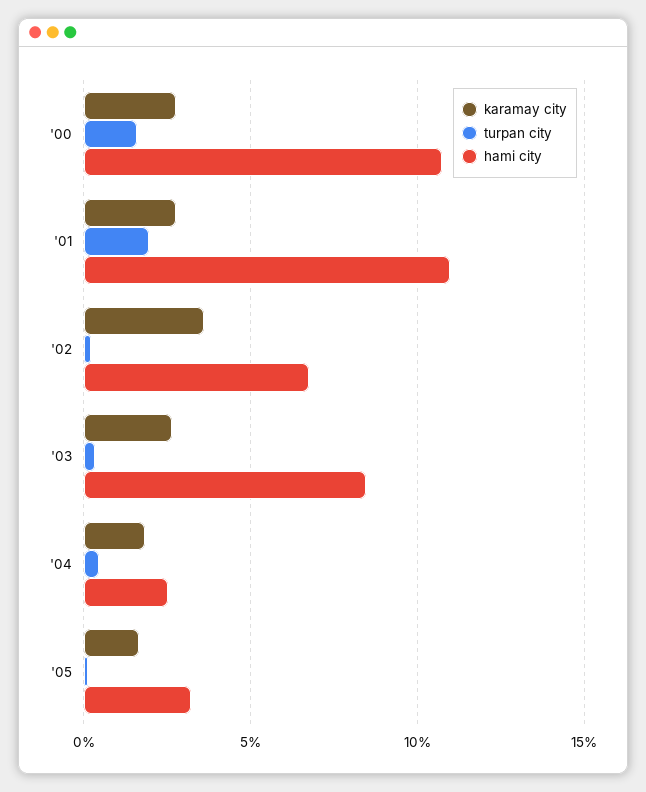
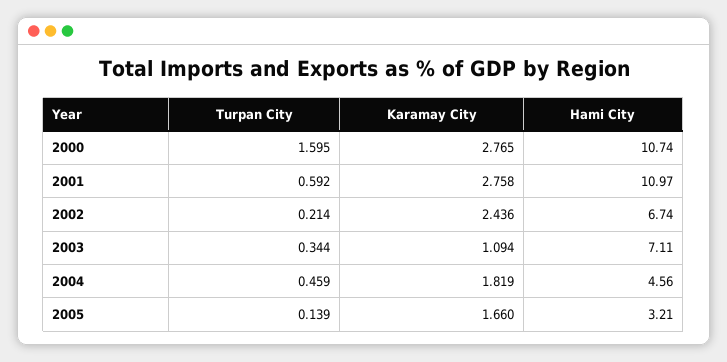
turpan city, '01: 2 -> 0.592
karamay city, '02: 3.5 -> 2.436
karamay city, '03: 2.5 -> 1.094
hami city, '03: 8.5 -> 7.11
hami city, '04: 2.5 -> 4.56

